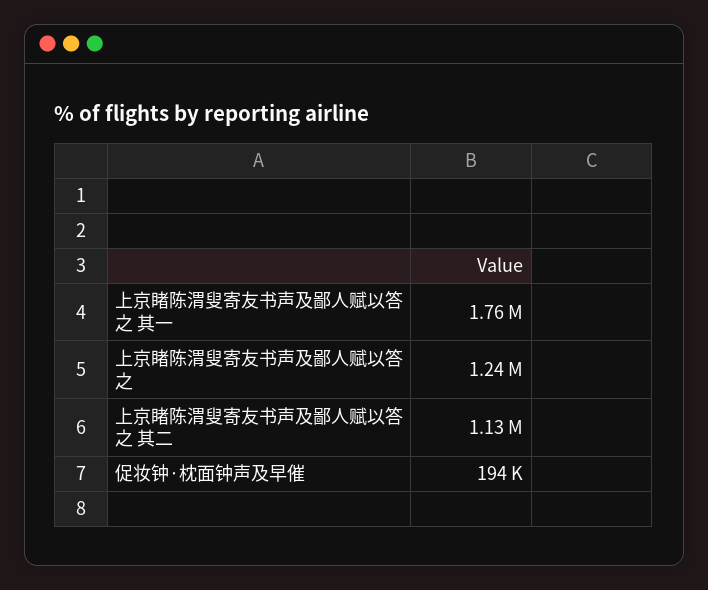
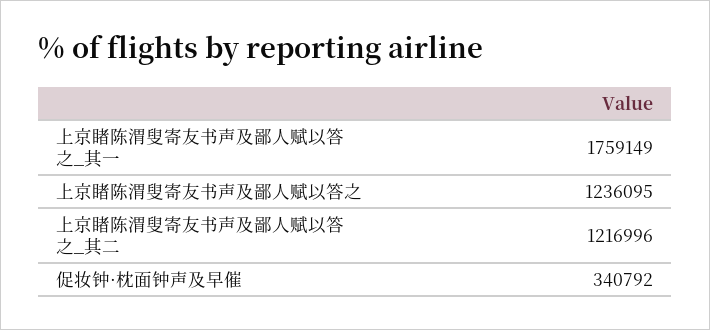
上京睹陈渭叟寄友书声及鄙人赋以答之 其二: 1130000 -> 1216996
促妆钟·枕面钟声及早催: 194000 -> 340792

